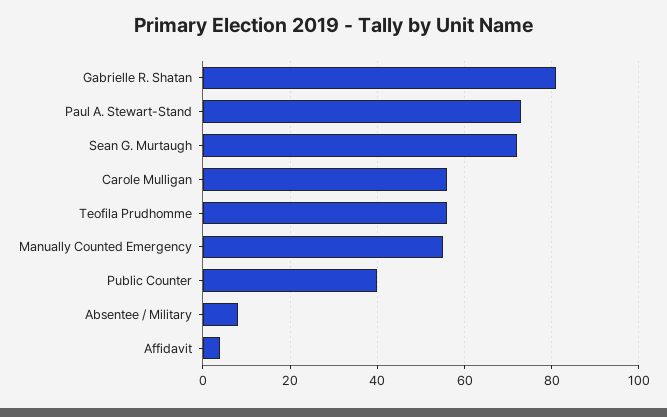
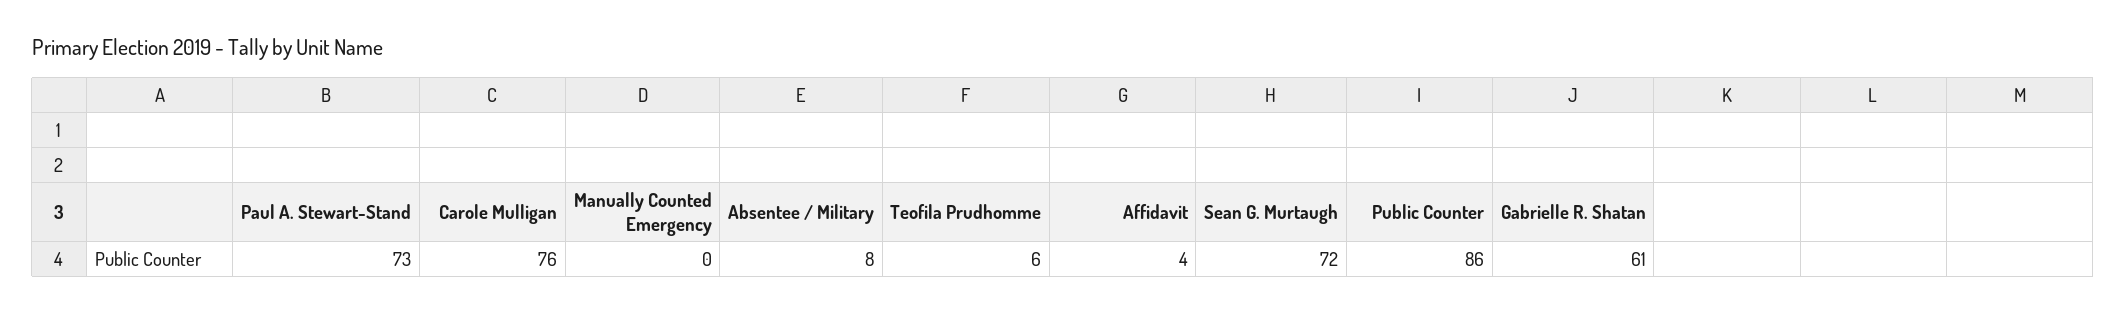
Gabrielle R. Shatan: 80 -> 61
Carole Mulligan: 55 -> 76
Teofila Prudhomme: 55 -> 6
Manually Counted Emergency: 55 -> 0
Public Counter: 40 -> 86

